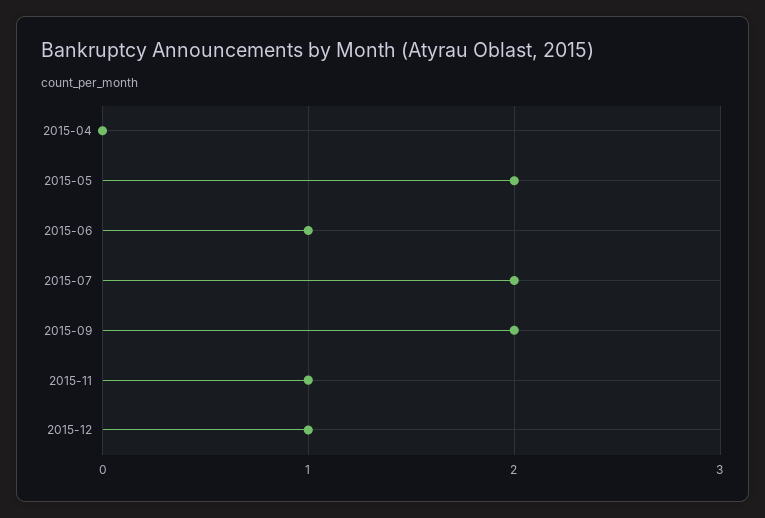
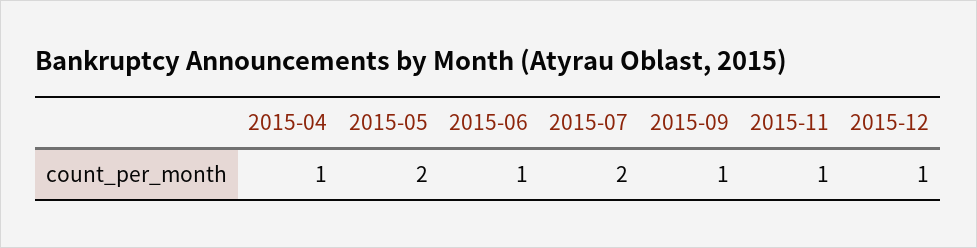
2015-04: 0 -> 1
2015-09: 2 -> 1

